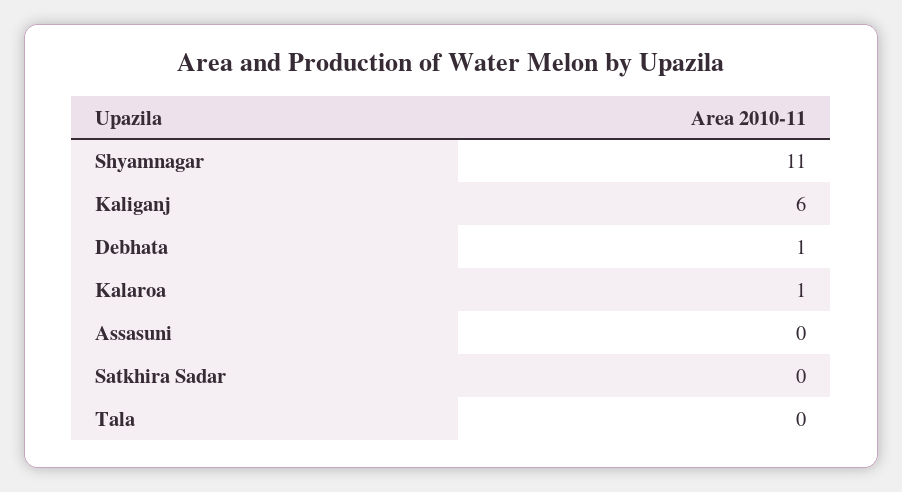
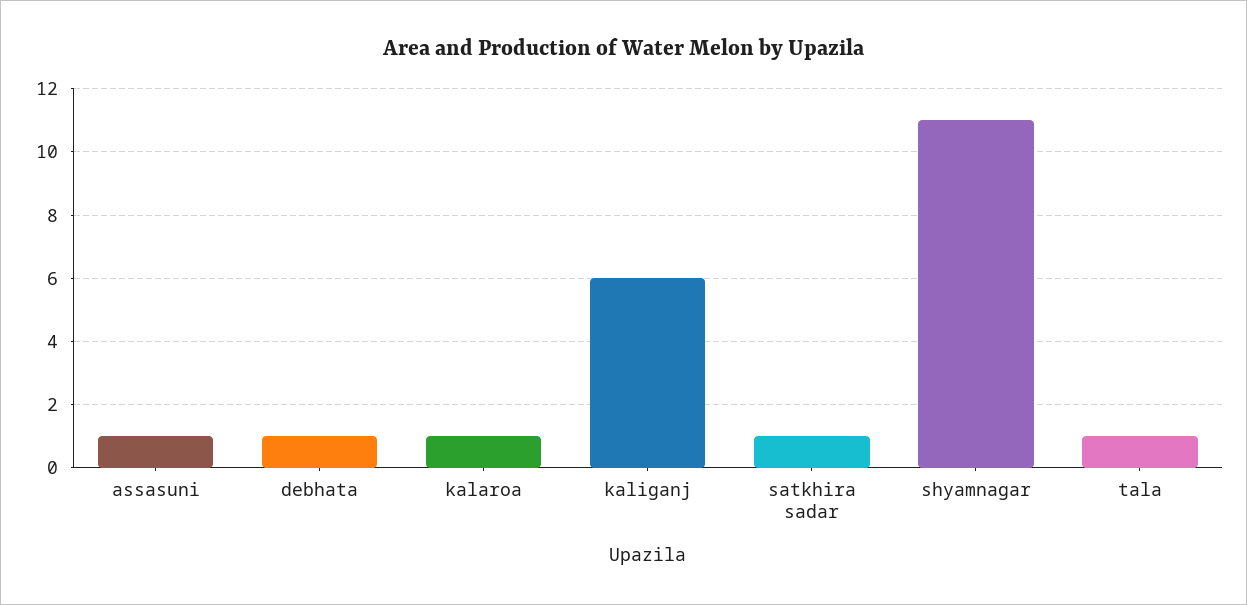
Assasuni: 0 -> 1
Satkhira Sadar: 0 -> 1
Tala: 0 -> 1

